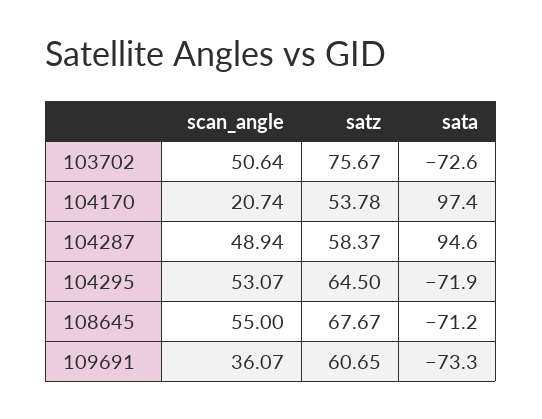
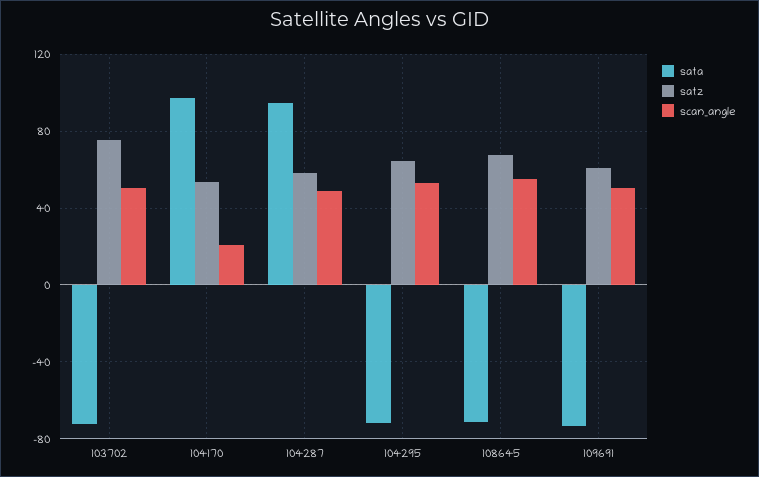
scan_angle, 109691: 36.07 -> 50

